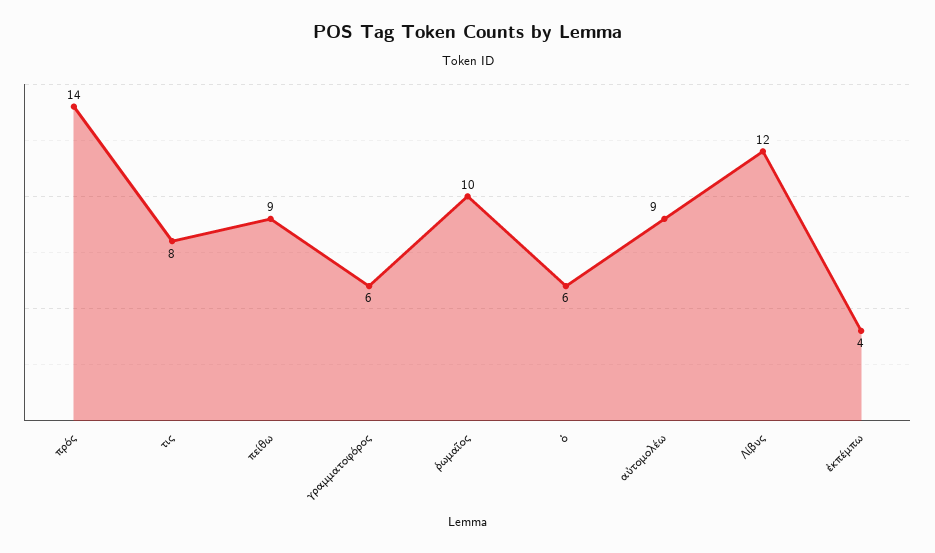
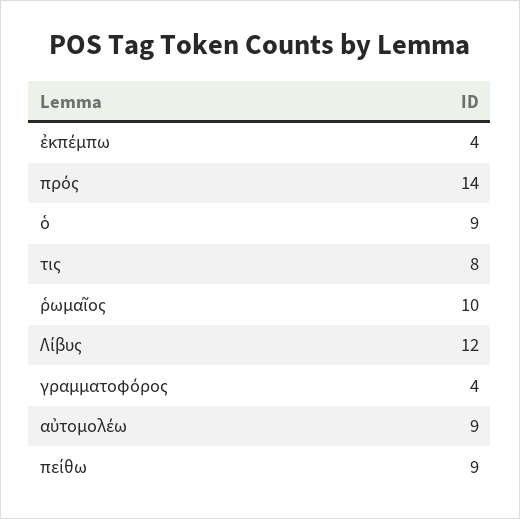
γραμματοφόρος: 6 -> 4
ὁ: 6 -> 9

